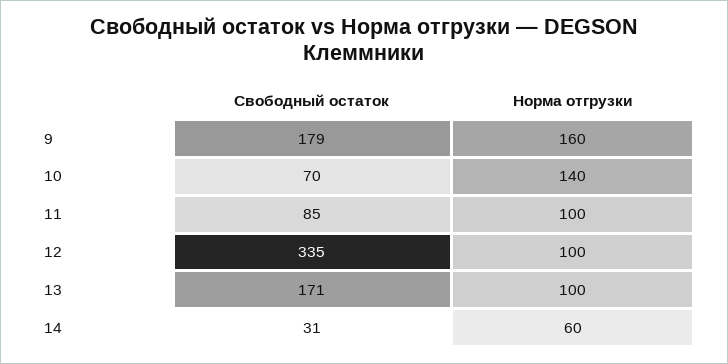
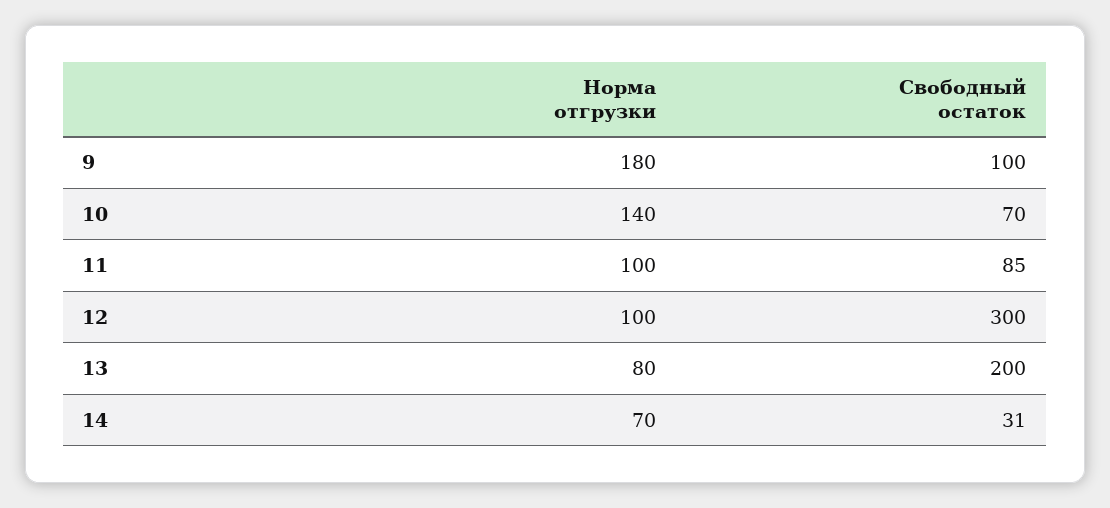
Свободный остаток, 9: 179 -> 100
Норма отгрузки, 9: 160 -> 180
Свободный остаток, 12: 335 -> 300
Свободный остаток, 13: 171 -> 200
Норма отгрузки, 13: 100 -> 80
Норма отгрузки, 14: 60 -> 70

